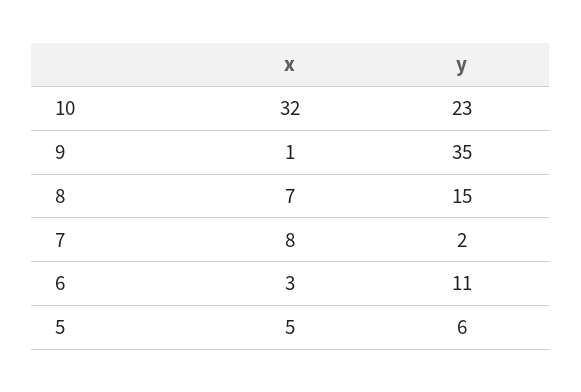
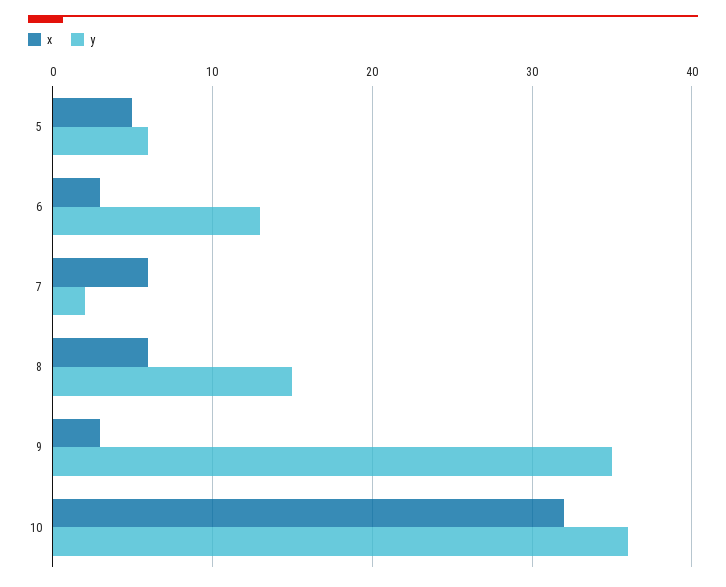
y, 10: 23 -> 36
x, 9: 1 -> 3
x, 8: 7 -> 6
x, 7: 8 -> 6
y, 6: 11 -> 13

